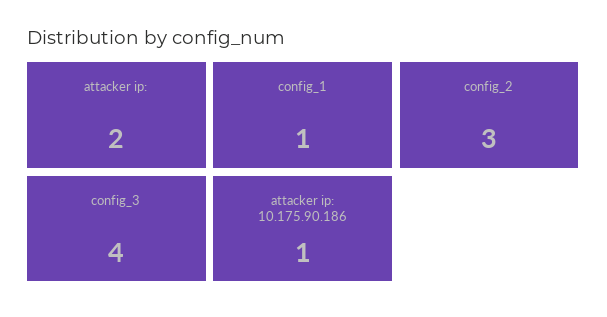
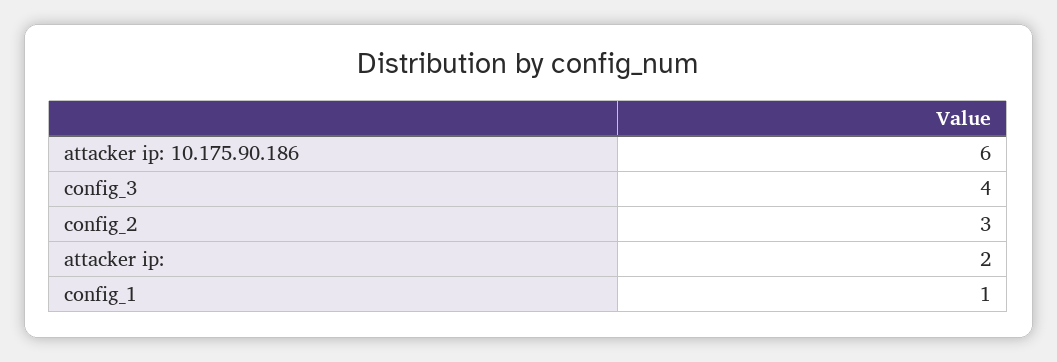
attacker ip: 10.175.90.186: 1 -> 6

